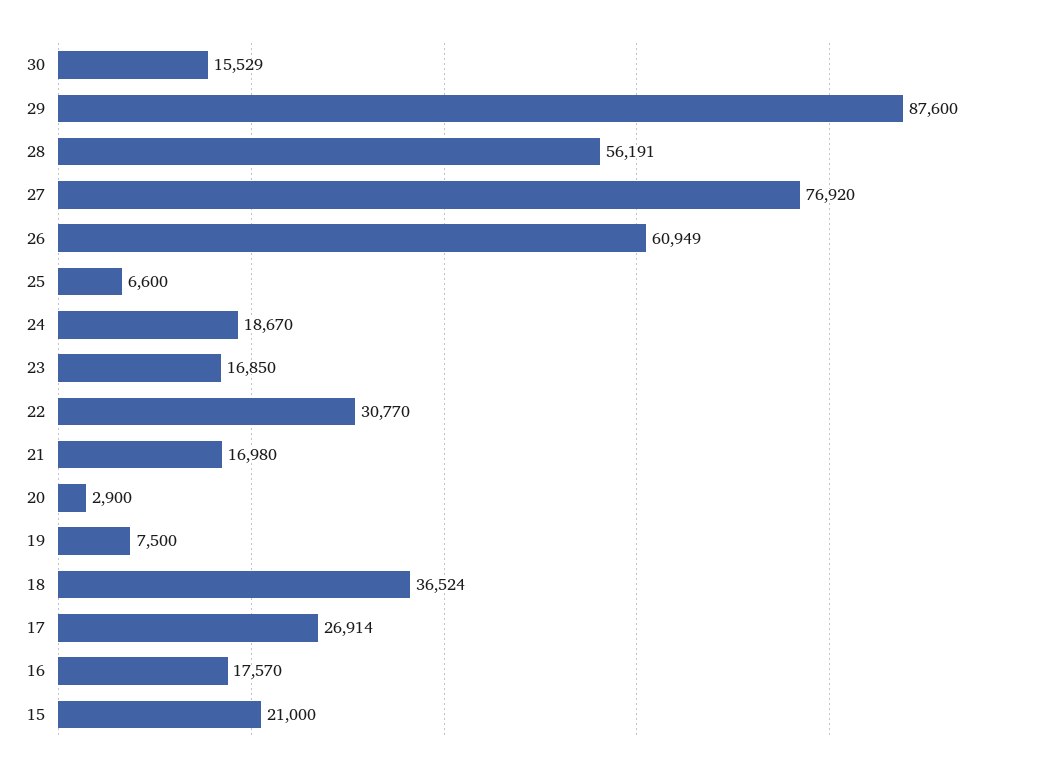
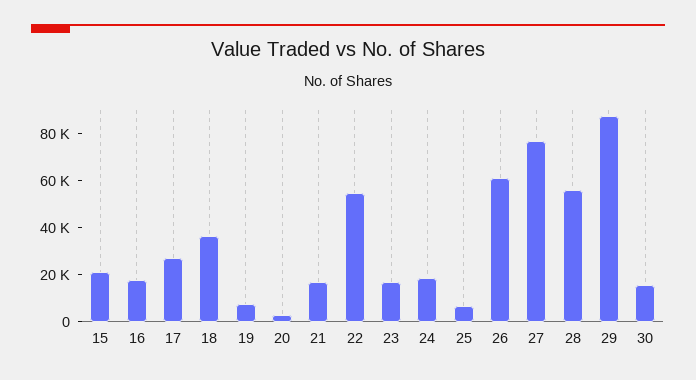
22: 30770 -> 55000

